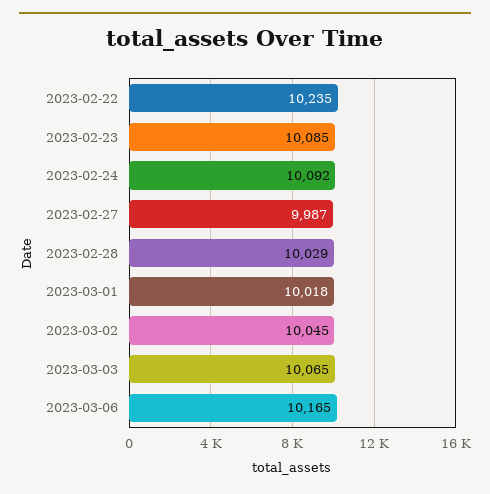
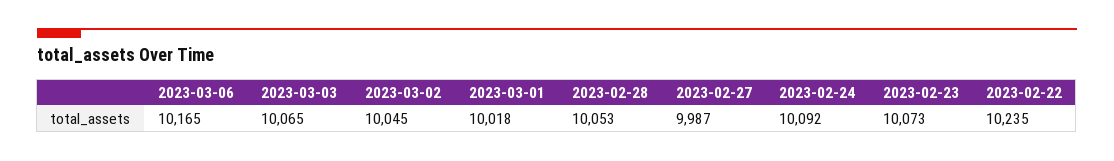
2023-02-23: 10085 -> 10073
2023-02-28: 10029 -> 10053

